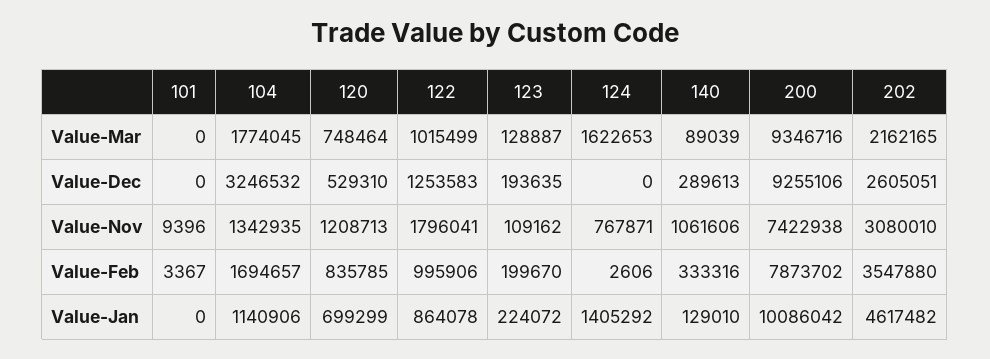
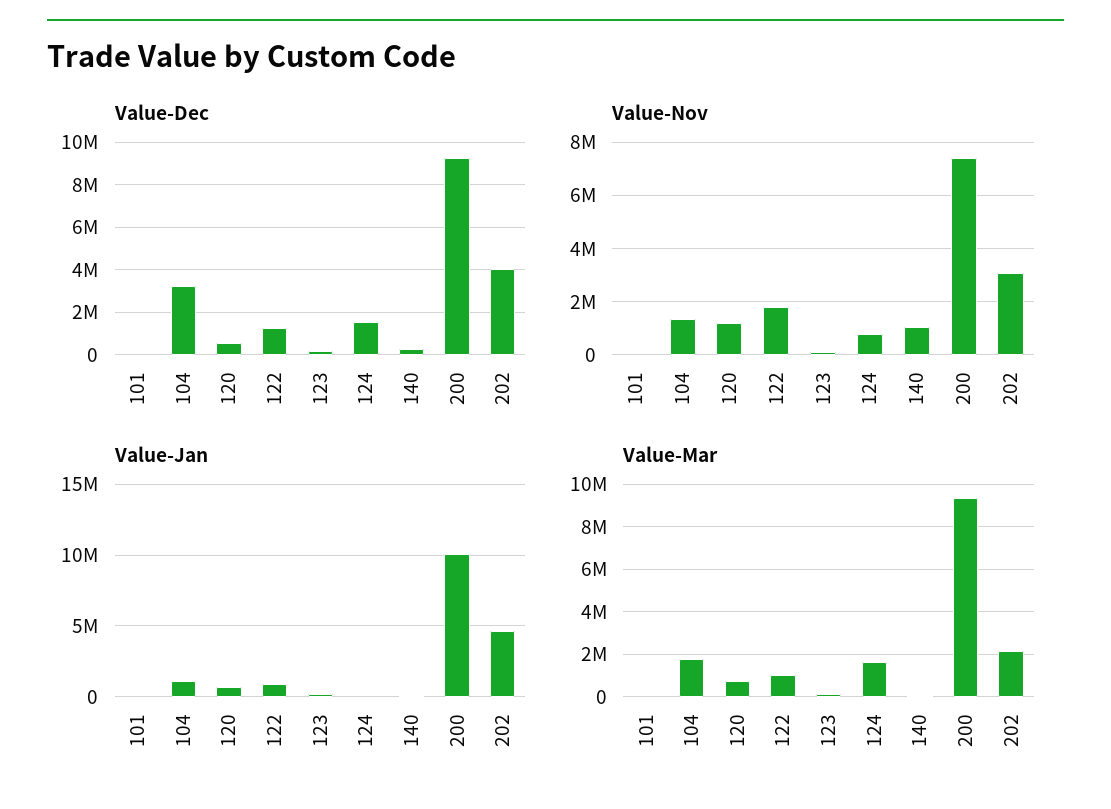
Value-Dec, 124: 0 -> 1500000
Value-Dec, 202: 2605051 -> 4000000
Value-Feb, 101: 3367 -> none
Value-Feb, 104: 1694657 -> none
Value-Feb, 120: 835785 -> none
Value-Feb, 122: 995906 -> none
Value-Feb, 123: 199670 -> none
Value-Feb, 124: 2606 -> none
Value-Feb, 140: 333316 -> none
Value-Feb, 200: 7873702 -> none
Value-Feb, 202: 3547880 -> none
Value-Jan, 124: 1405292 -> 0

